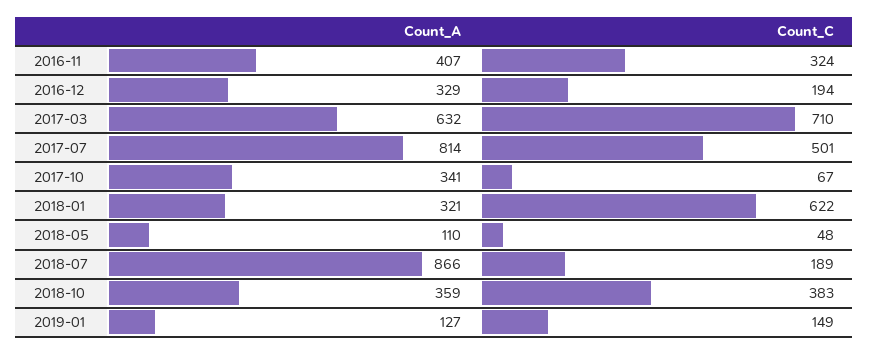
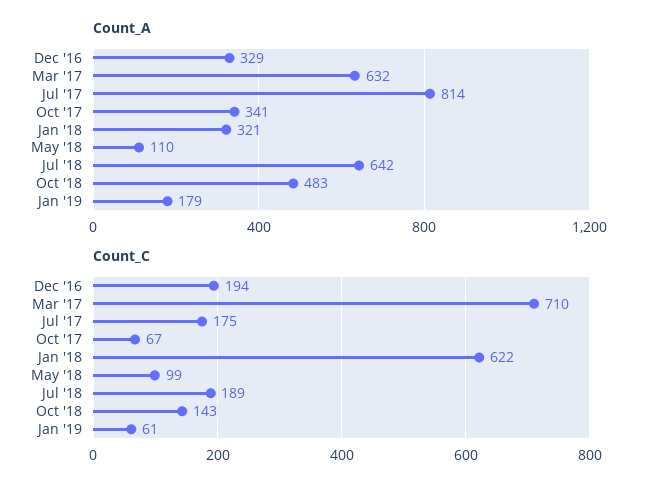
Count_A, 2016-11: 407 -> none
Count_C, 2016-11: 324 -> none
Count_C, 2017-07: 501 -> 175
Count_C, 2018-05: 48 -> 99
Count_A, 2018-07: 866 -> 642
Count_A, 2018-10: 359 -> 483
Count_C, 2018-10: 383 -> 143
Count_A, 2019-01: 127 -> 179
Count_C, 2019-01: 149 -> 61

